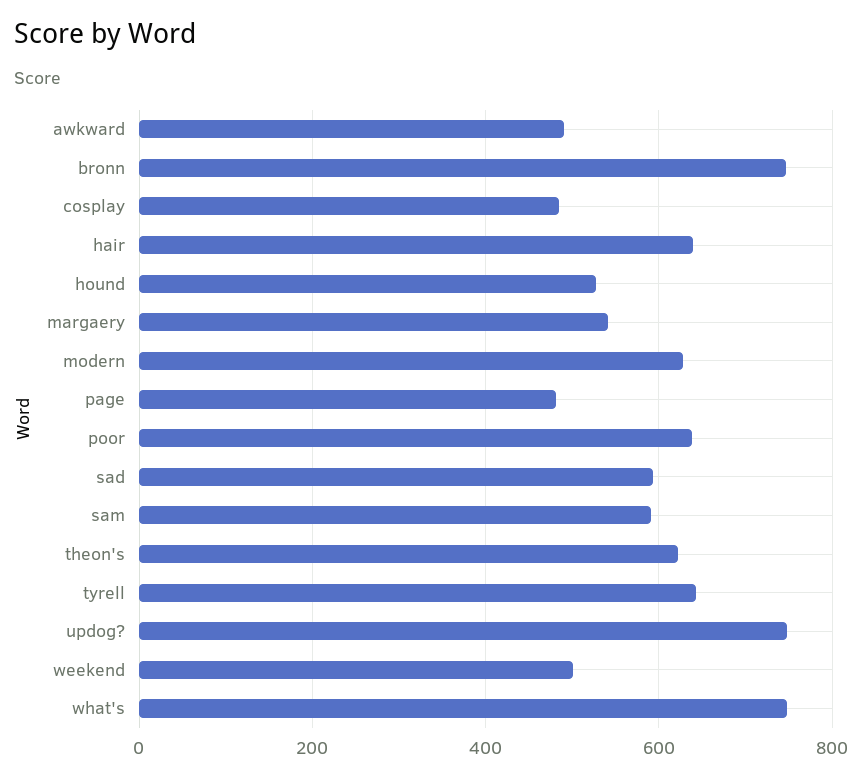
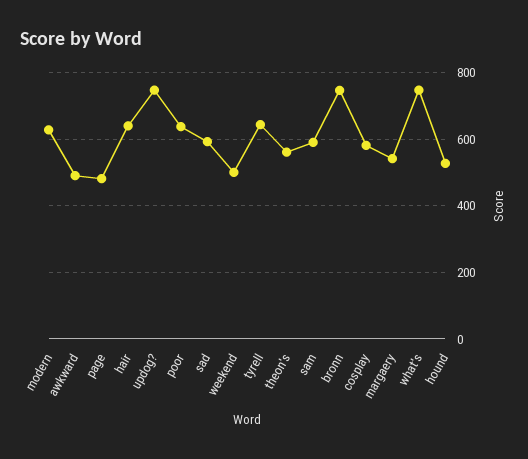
cosplay: 480 -> 580
theon's: 620 -> 560

